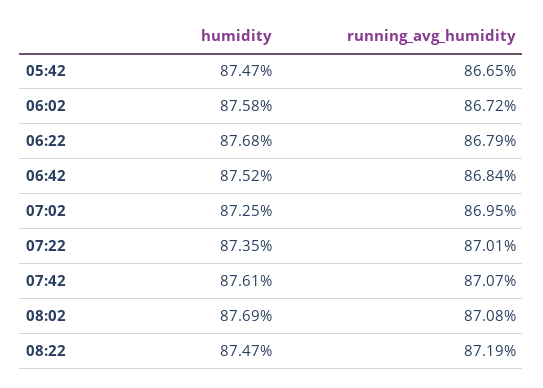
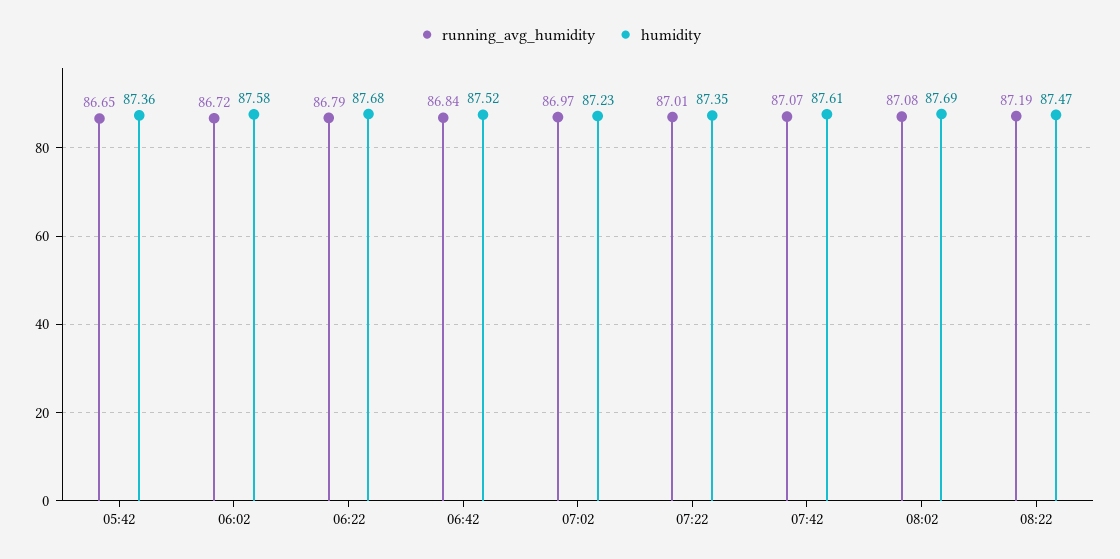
humidity, 05:42: 87.47 -> 87.36
humidity, 07:02: 87.25 -> 87.23
running_avg_humidity, 07:02: 86.95 -> 86.97

